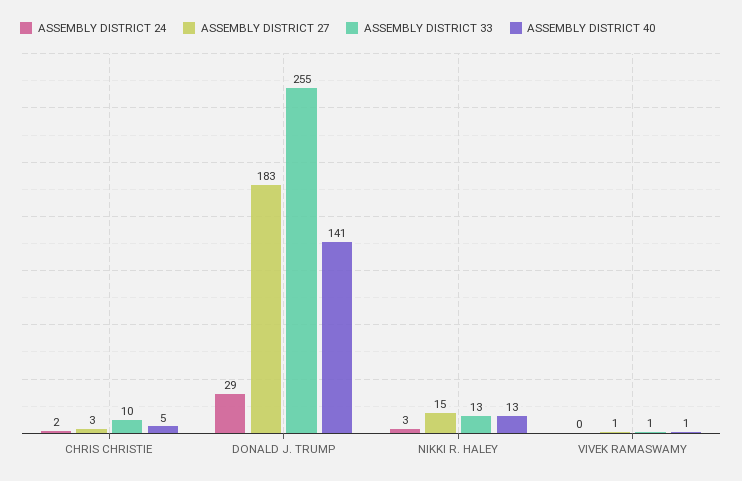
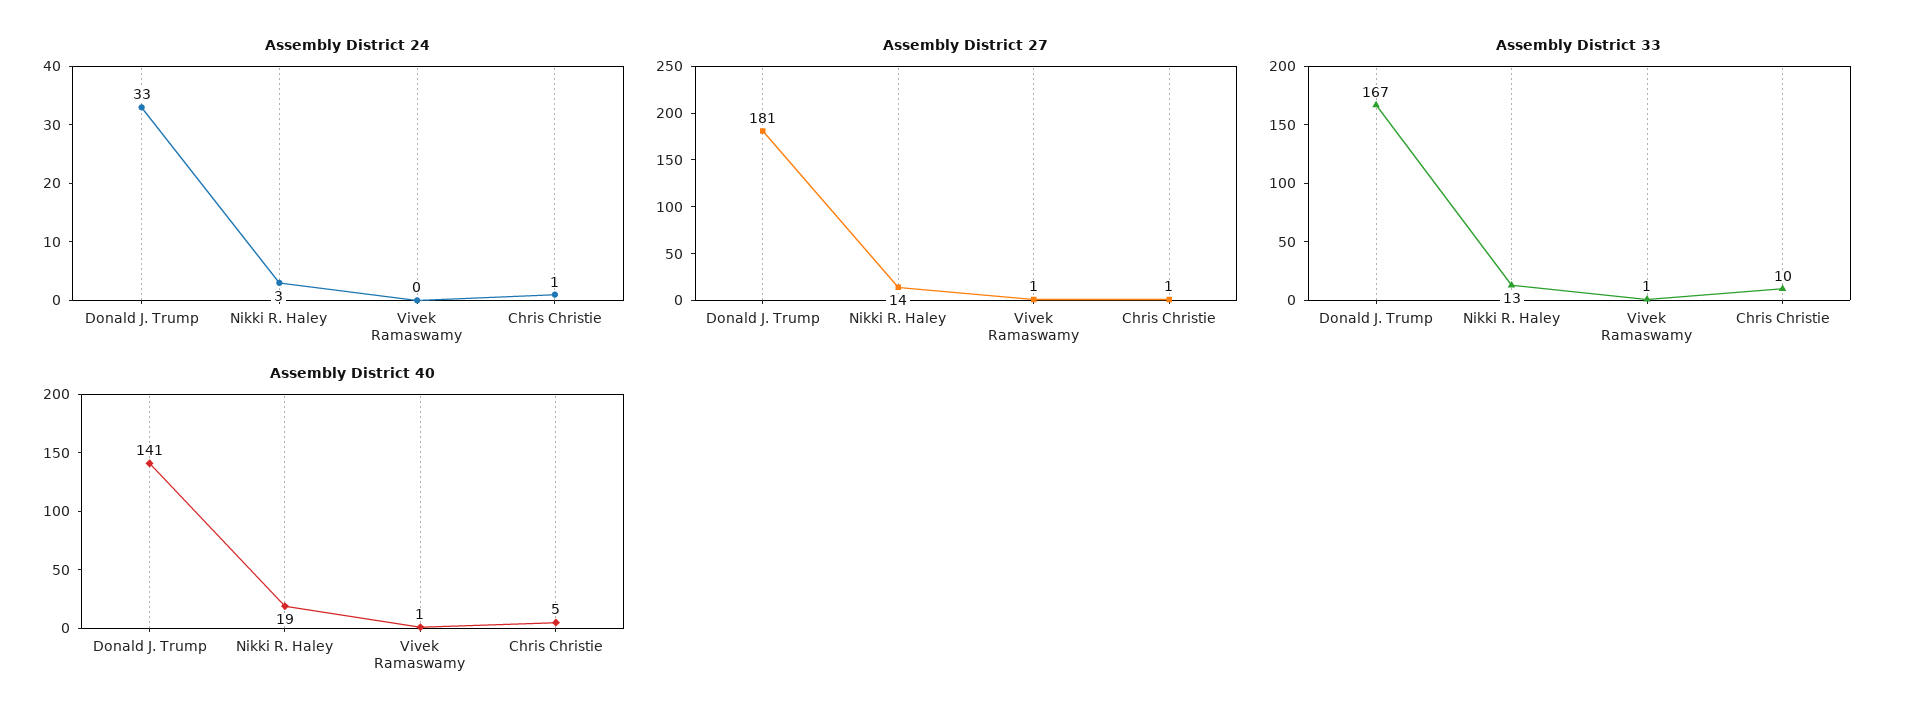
ASSEMBLY DISTRICT 24, CHRIS CHRISTIE: 2 -> 1
ASSEMBLY DISTRICT 27, CHRIS CHRISTIE: 3 -> 1
ASSEMBLY DISTRICT 24, DONALD J. TRUMP: 29 -> 33
ASSEMBLY DISTRICT 27, DONALD J. TRUMP: 183 -> 181
ASSEMBLY DISTRICT 33, DONALD J. TRUMP: 255 -> 167
ASSEMBLY DISTRICT 27, NIKKI R. HALEY: 15 -> 14
ASSEMBLY DISTRICT 40, NIKKI R. HALEY: 13 -> 19

